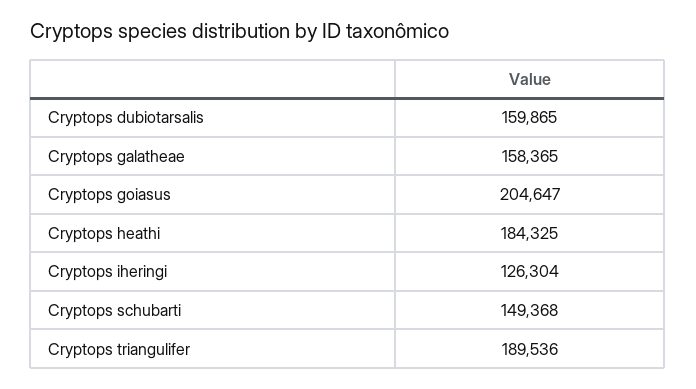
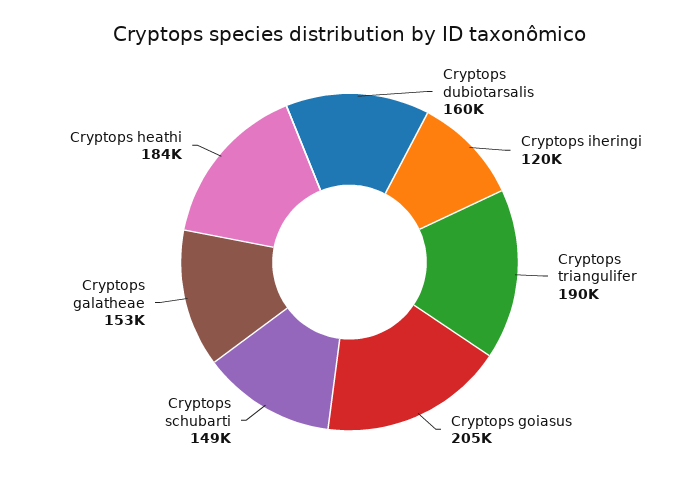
Cryptops galatheae: 158365 -> 153000
Cryptops iheringi: 126304 -> 120000

